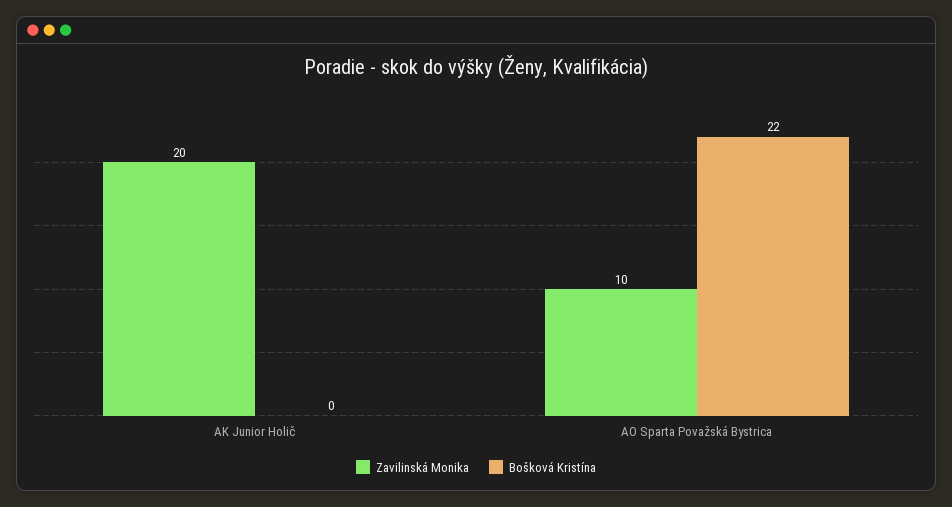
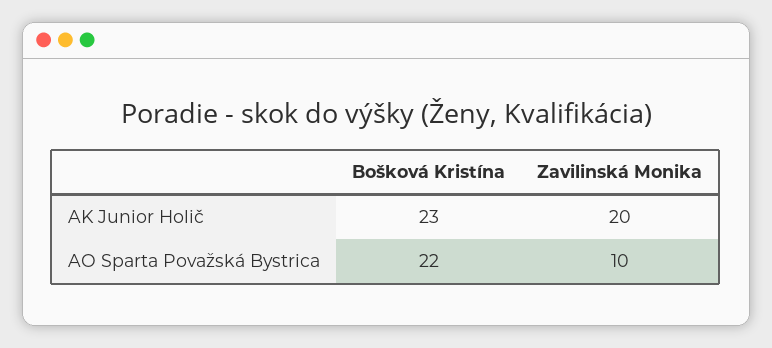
Bošková Kristína, AK Junior Holič: 0 -> 23

